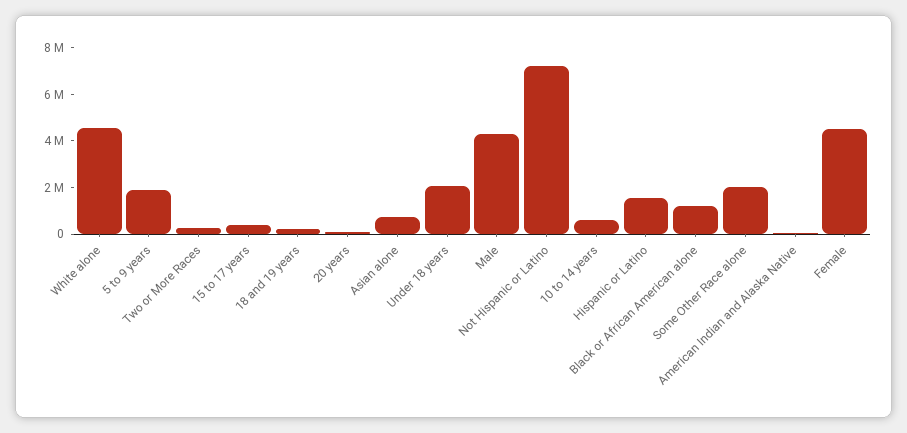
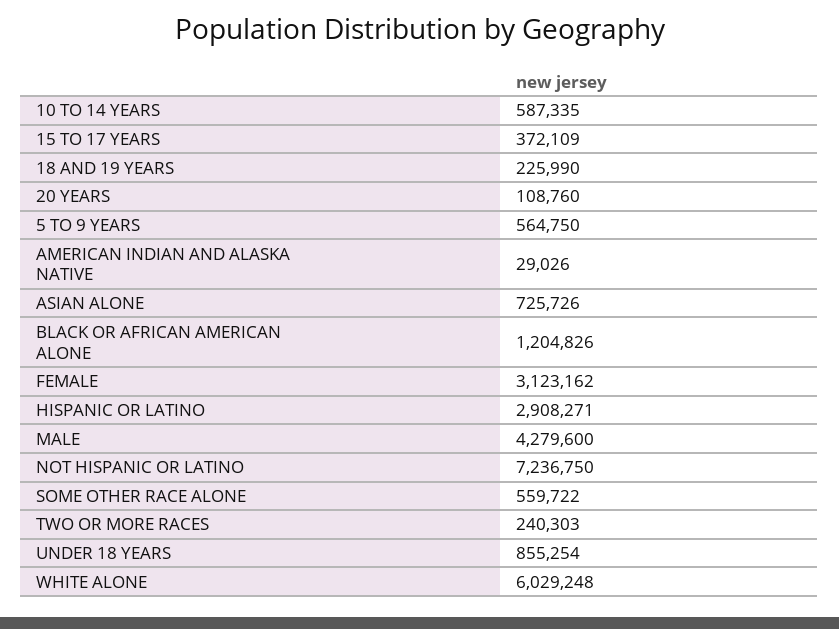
White alone: 4500000 -> 6029248
5 to 9 years: 2000000 -> 564750
Under 18 years: 2000000 -> 855254
Hispanic or Latino: 1500000 -> 2908271
Some Other Race alone: 2000000 -> 559722
Female: 4500000 -> 3123162

